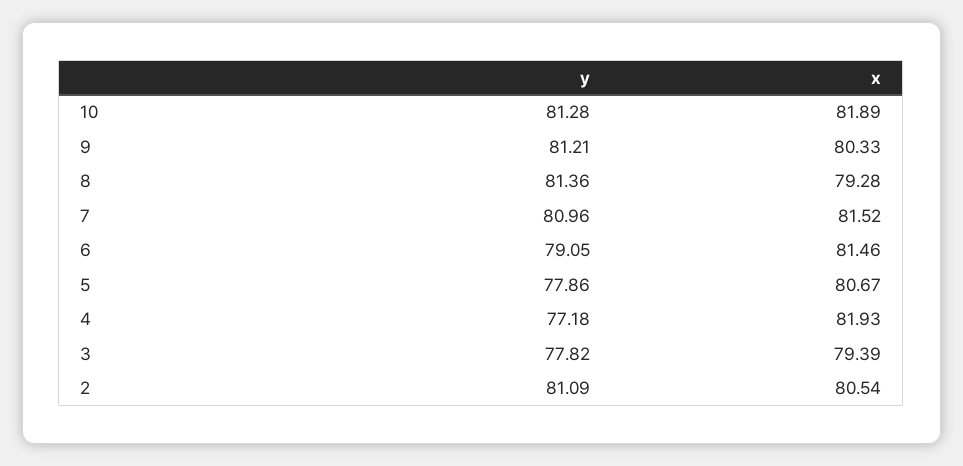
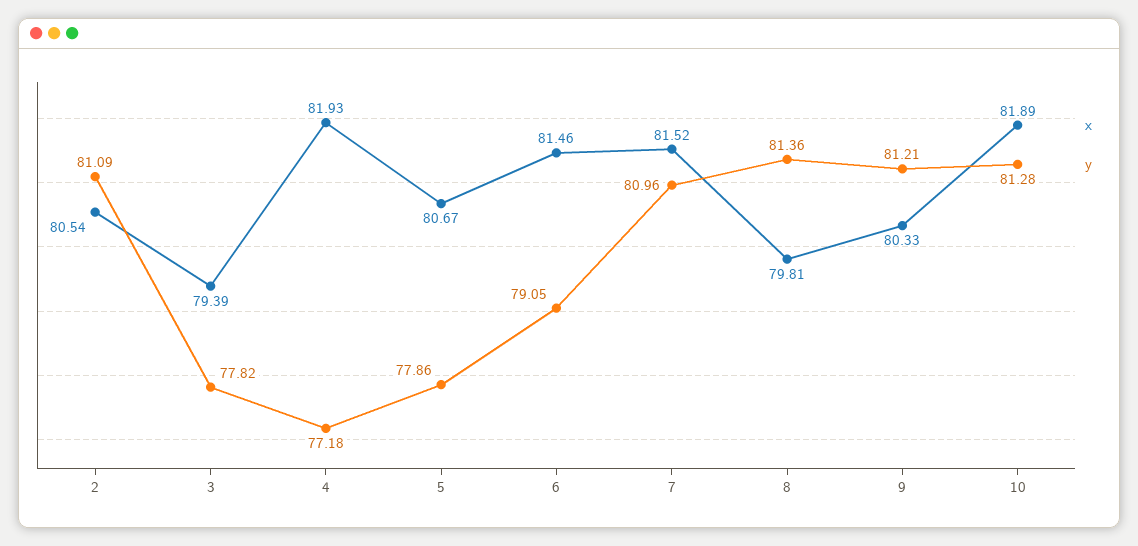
x, 8: 79.28 -> 79.81

